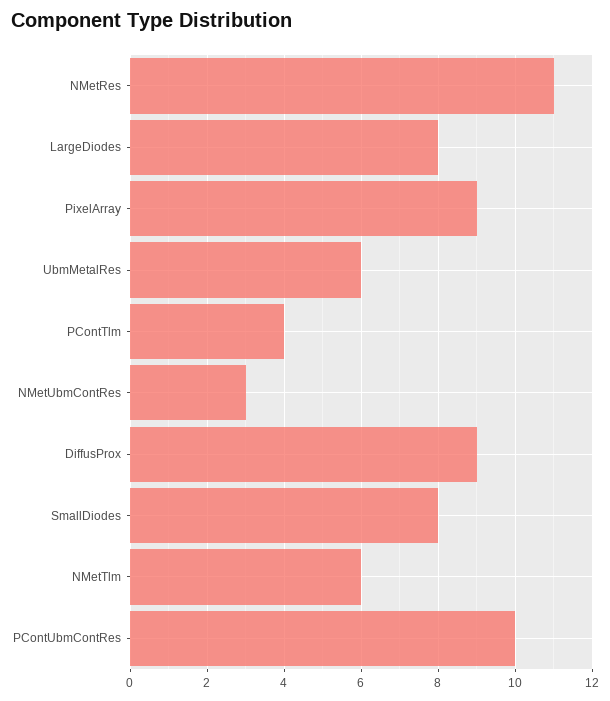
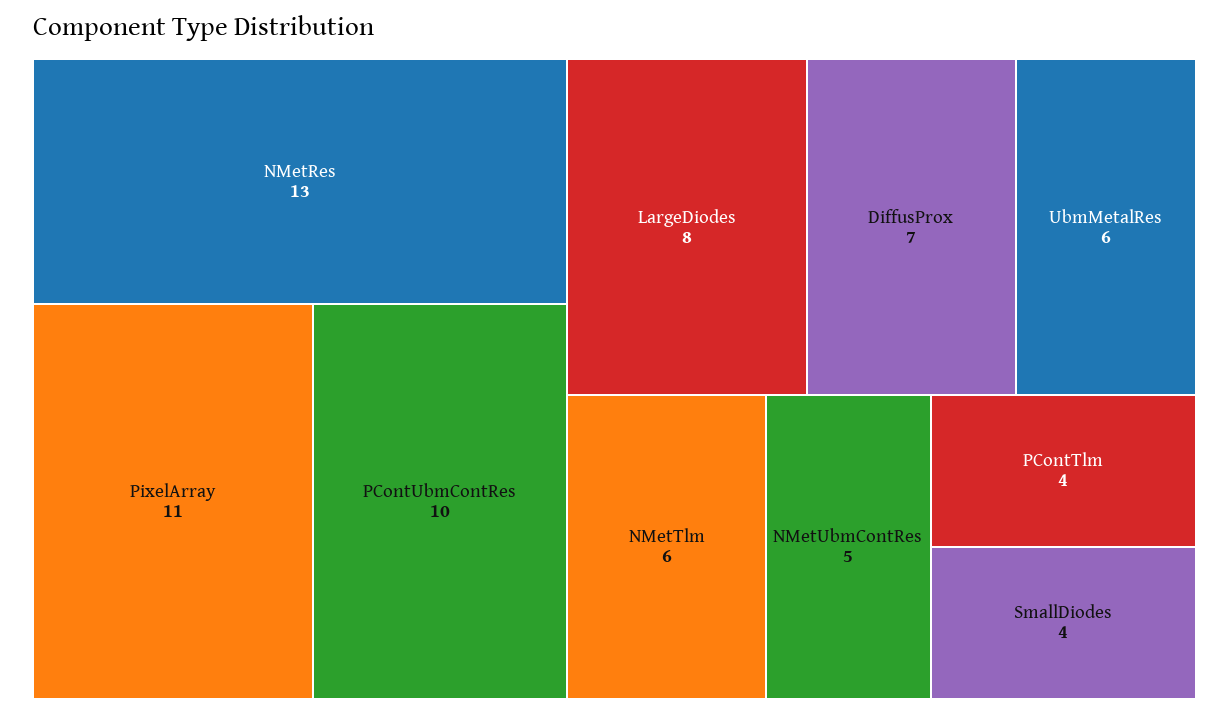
NMetRes: 11 -> 13
PixelArray: 9 -> 11
NMetUbmContRes: 3 -> 5
DiffusProx: 9 -> 7
SmallDiodes: 8 -> 4

